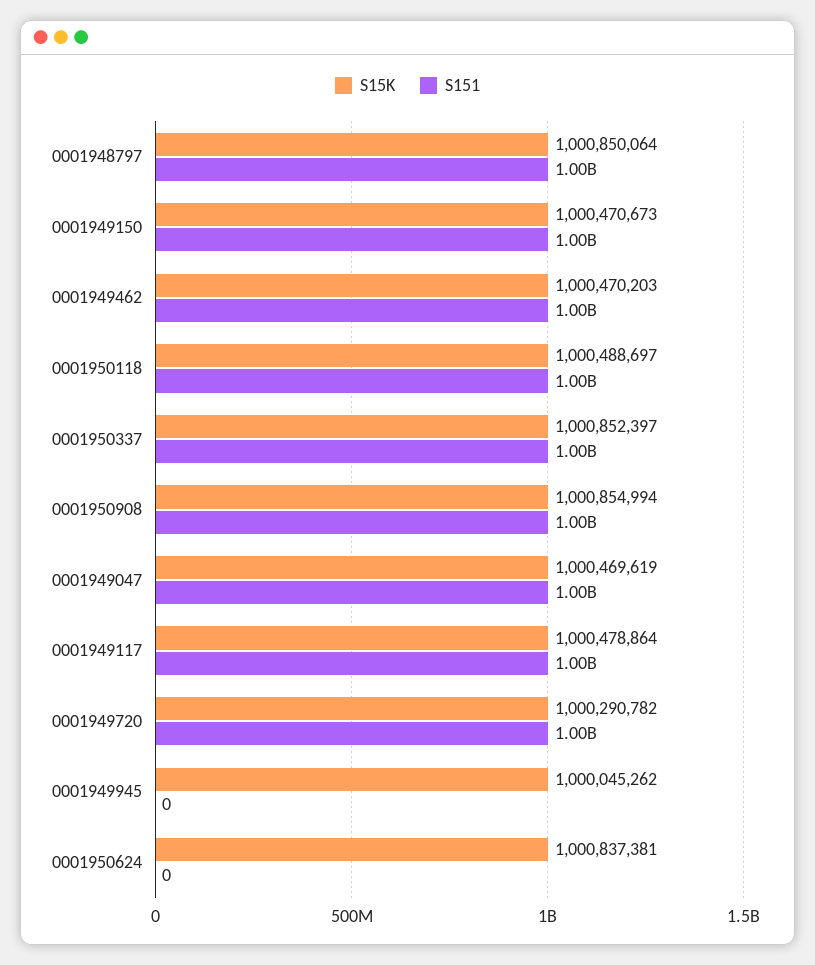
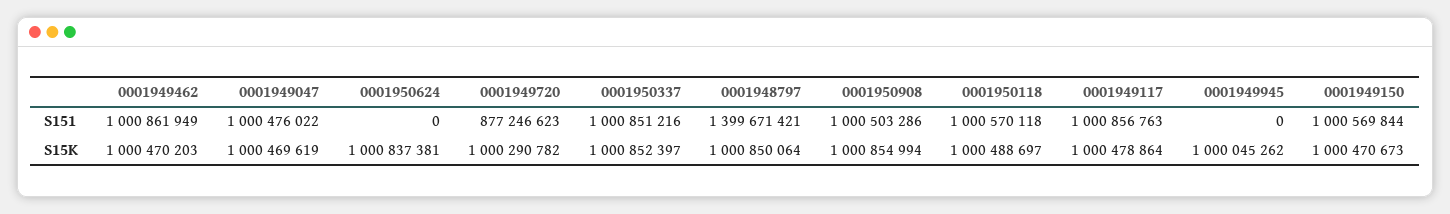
S151, 0001948797: 1000000000 -> 1399671421
S151, 0001949720: 1000000000 -> 877246623

